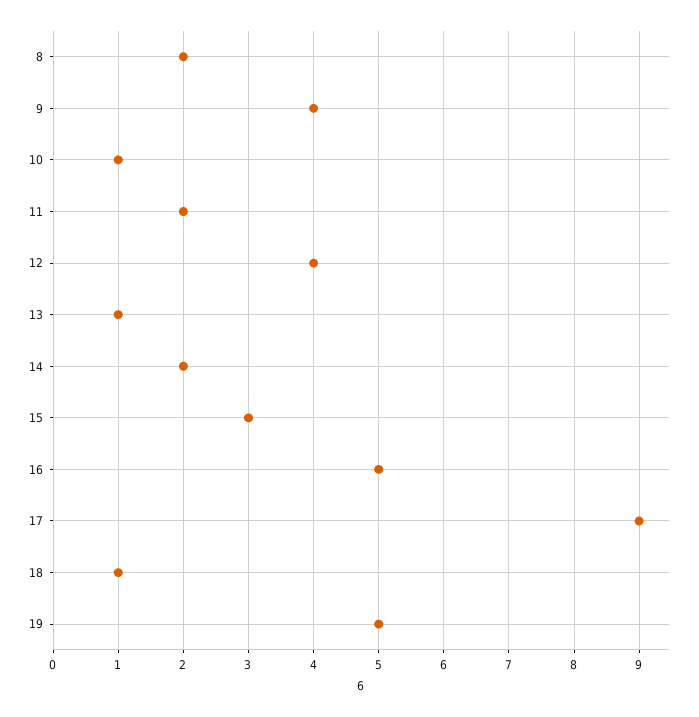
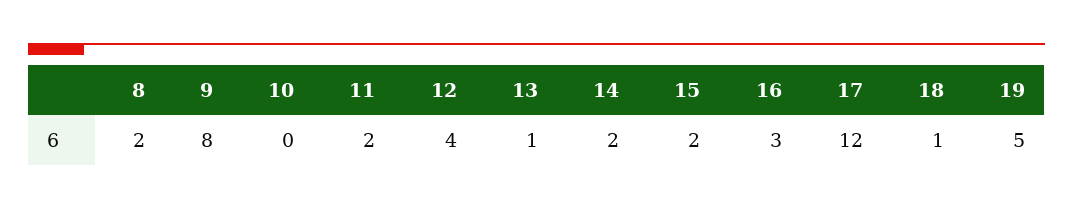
9: 4 -> 8
10: 1 -> 0
15: 3 -> 2
16: 5 -> 3
17: 9 -> 12

